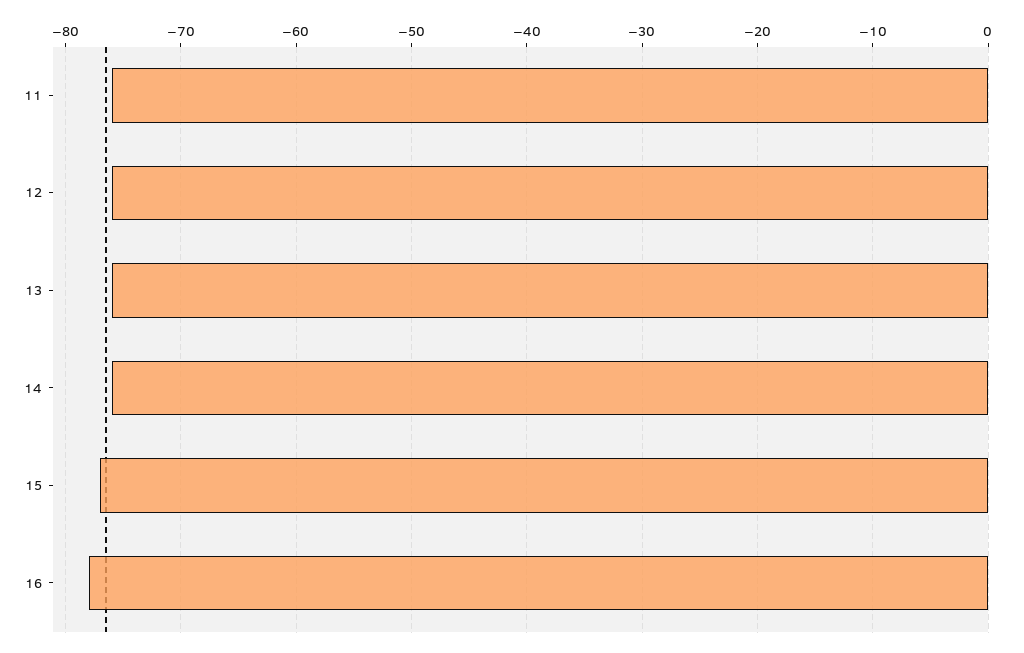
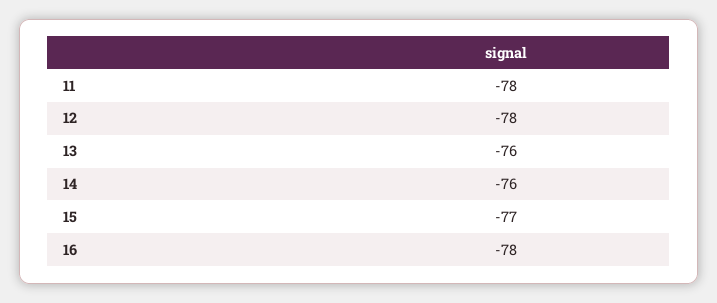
11: -76 -> -78
12: -76 -> -78

